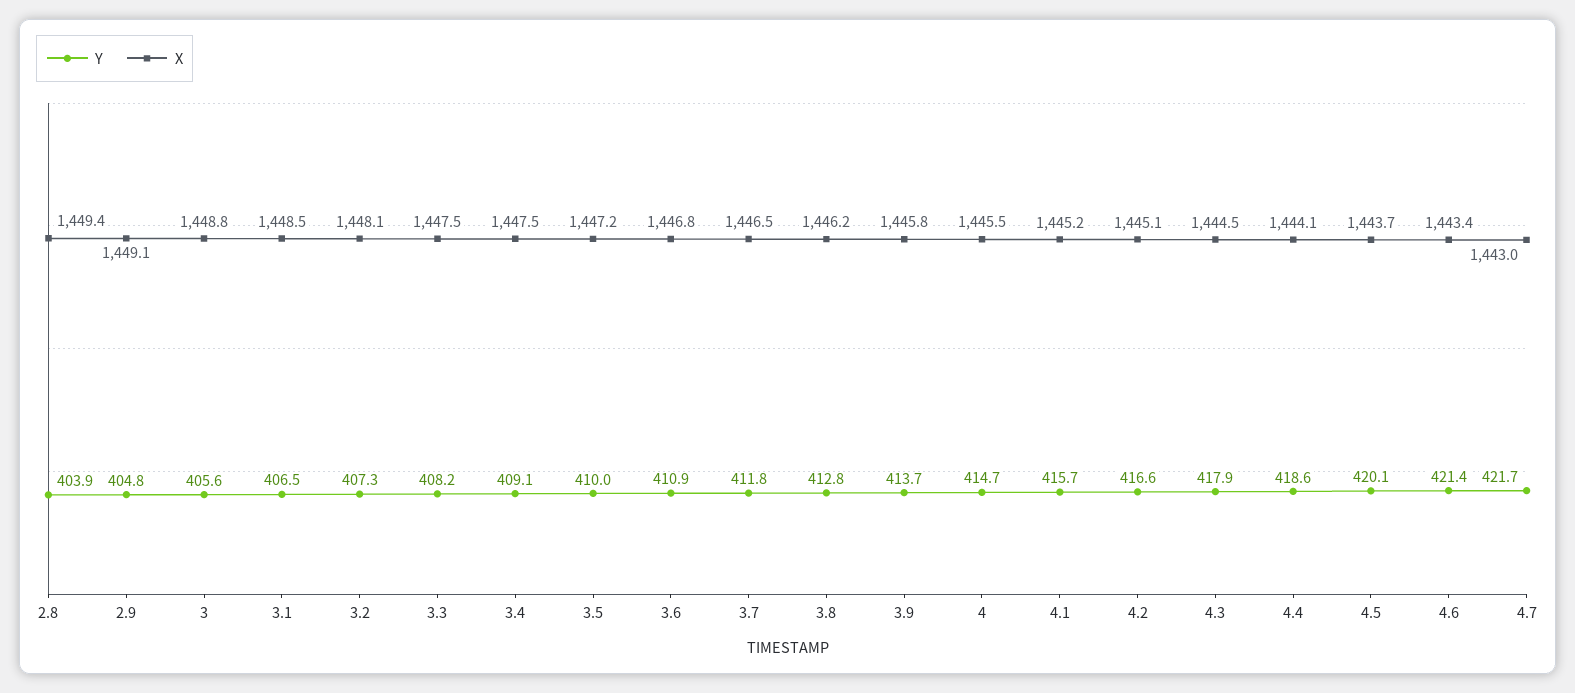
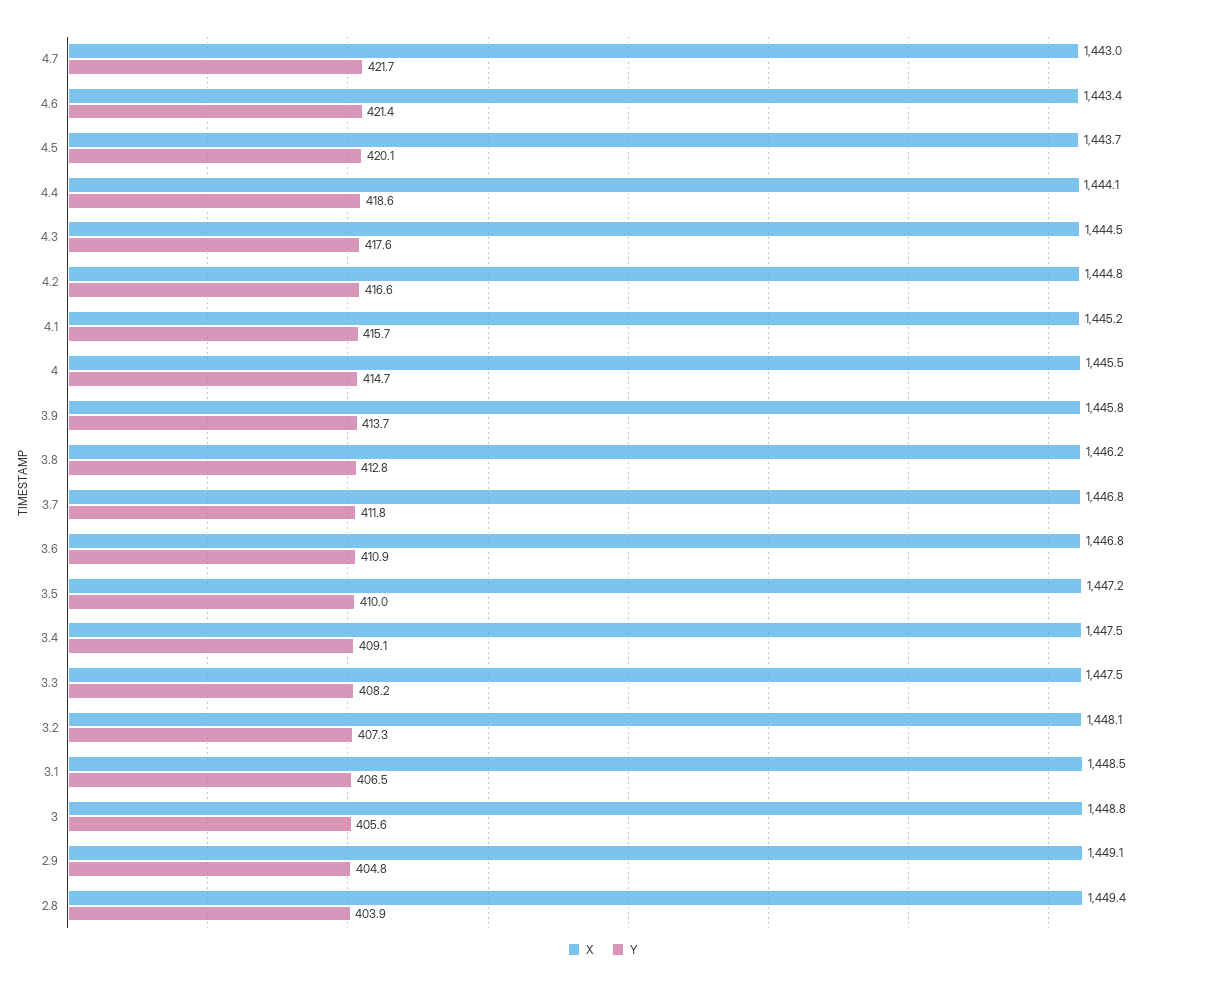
X, 3.7: 1446.5 -> 1446.8
X, 4.2: 1445.1 -> 1444.8
Y, 4.3: 417.9 -> 417.6

